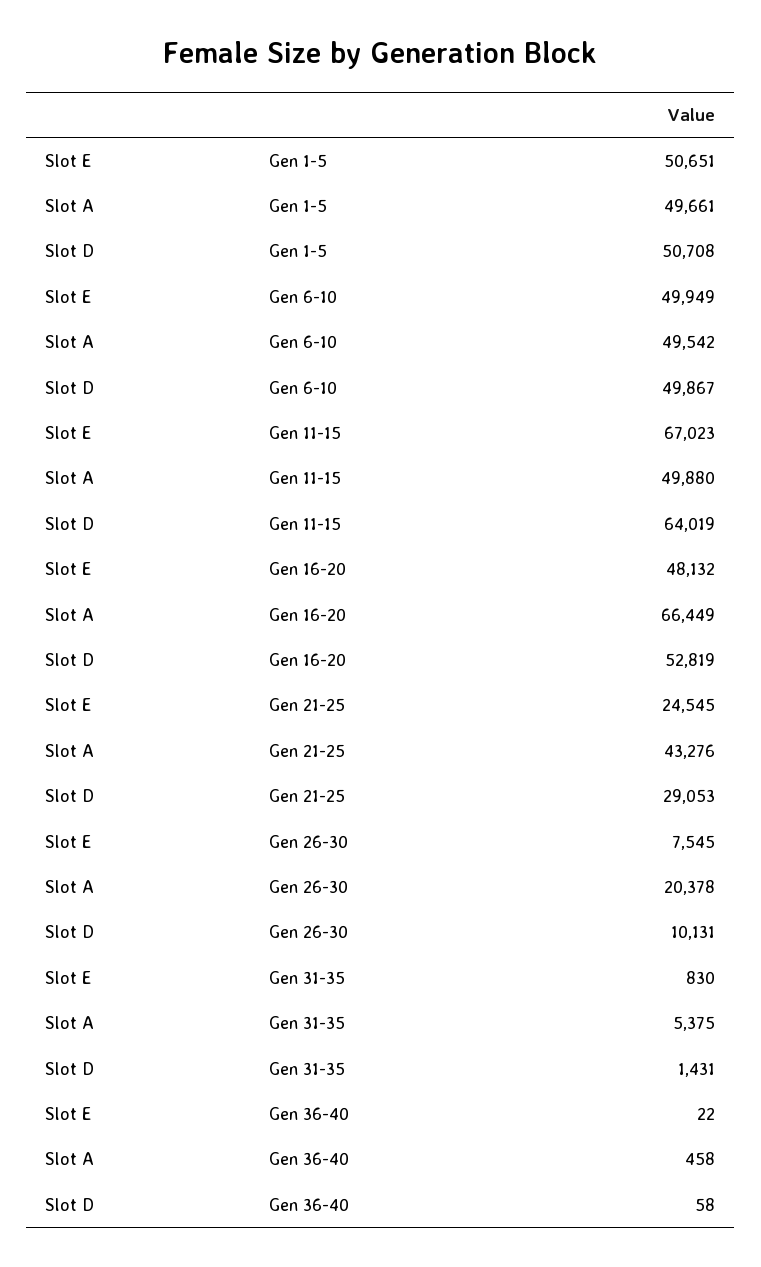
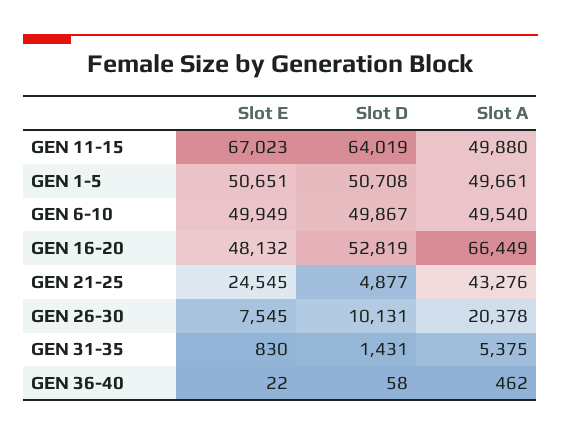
Slot A, Gen 6-10: 49542 -> 49540
Slot D, Gen 21-25: 29053 -> 4877
Slot A, Gen 36-40: 458 -> 462

